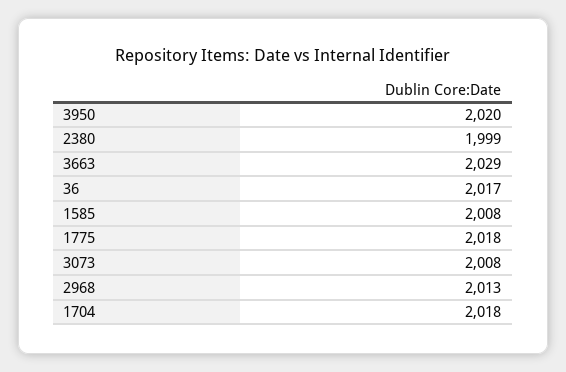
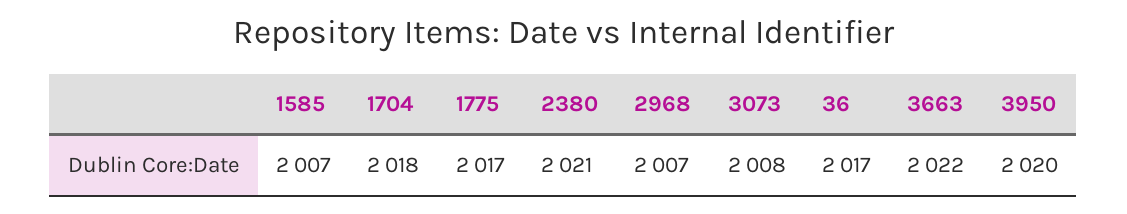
2380: 1999 -> 2021
3663: 2029 -> 2022
1585: 2008 -> 2007
1775: 2018 -> 2017
2968: 2013 -> 2007

